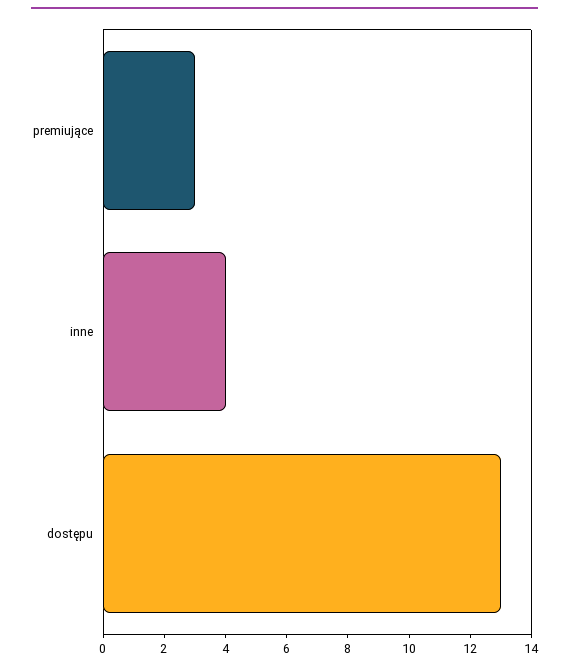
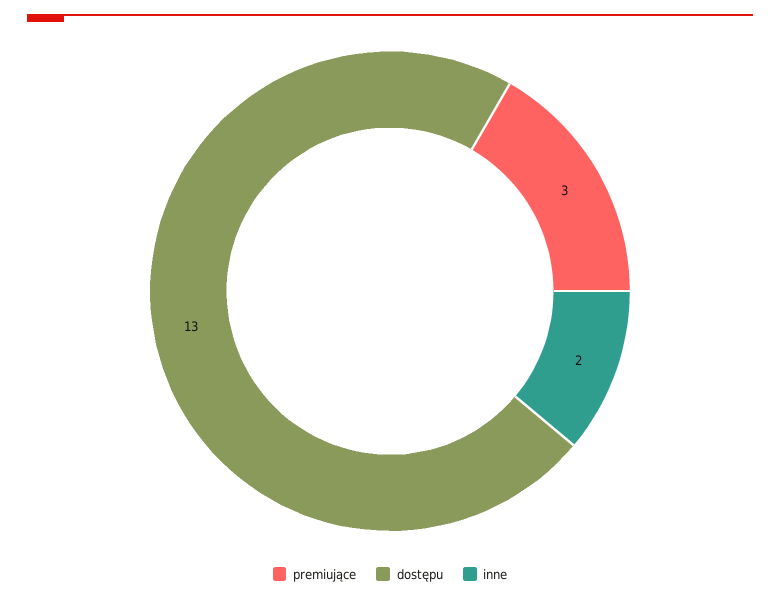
inne: 4 -> 2

